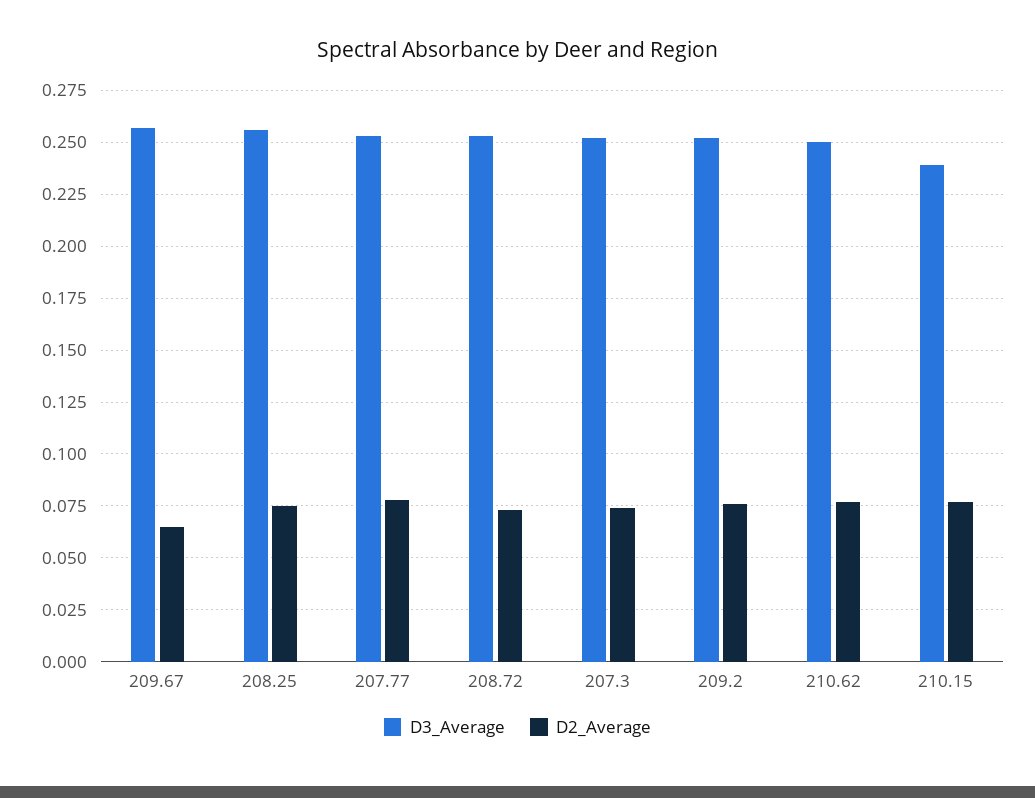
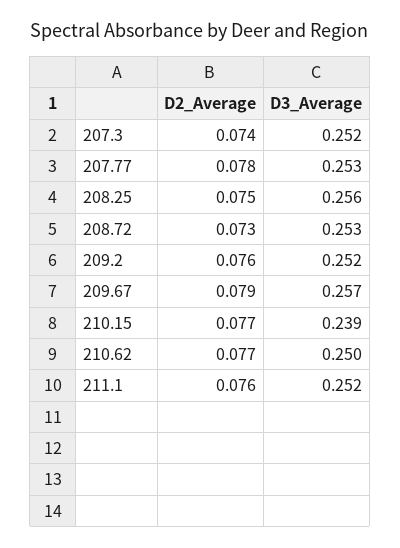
D2_Average, 209.67: 0.065 -> 0.079
D2_Average, 211.1: none -> 0.076
D3_Average, 211.1: none -> 0.252

